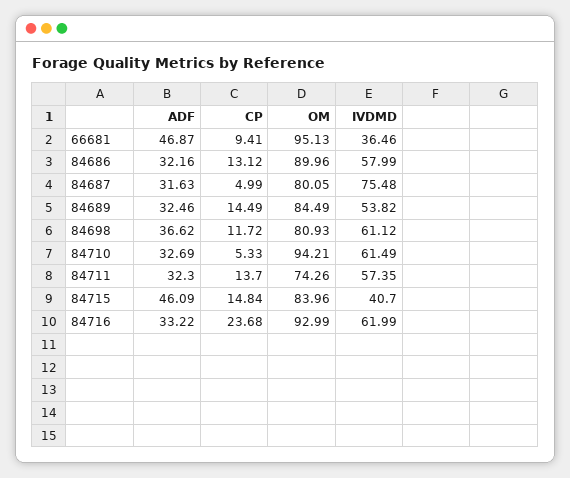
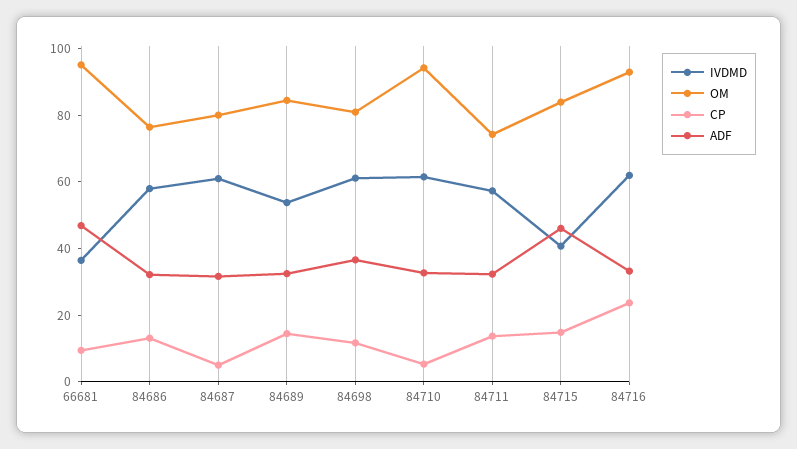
OM, 84686: 89.96 -> 75
IVDMD, 84687: 75.48 -> 60

